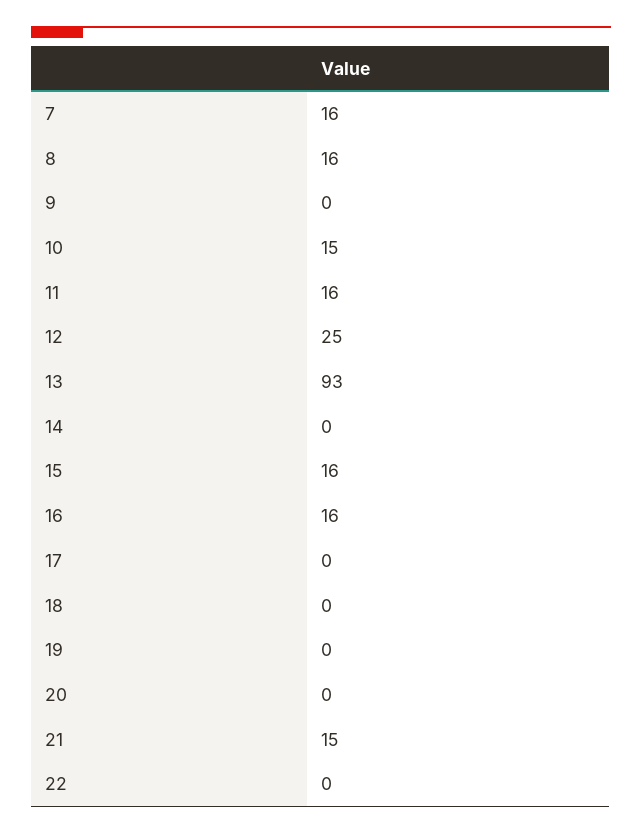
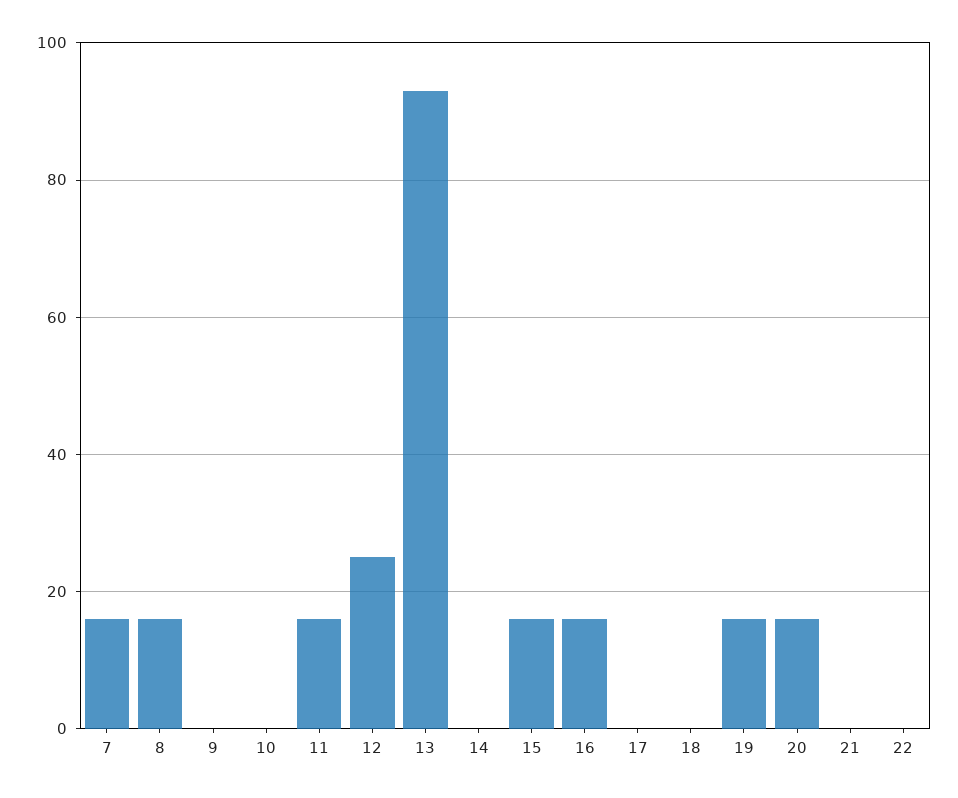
10: 15 -> 0
19: 0 -> 15
20: 0 -> 15
21: 15 -> 0

